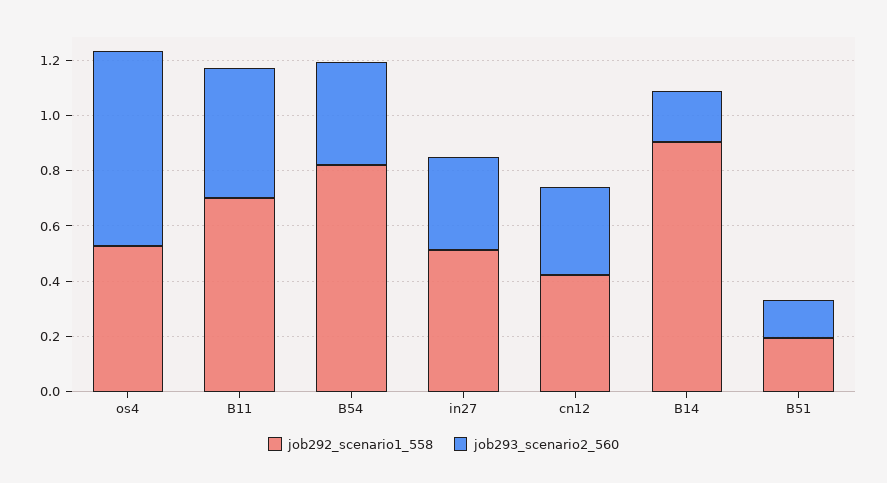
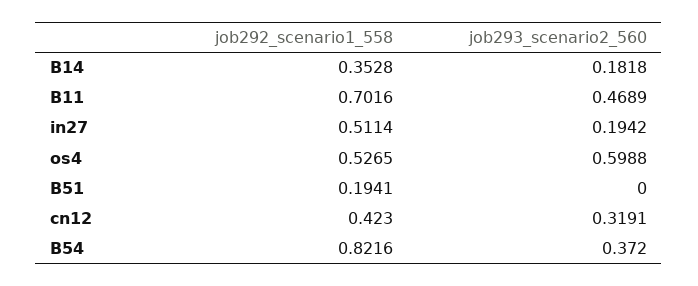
job293_scenario2_560, os4: 0.7 -> 0.5988
job293_scenario2_560, in27: 0.35 -> 0.1942
job292_scenario1_558, B14: 0.9 -> 0.3528
job293_scenario2_560, B51: 0.15 -> 0

